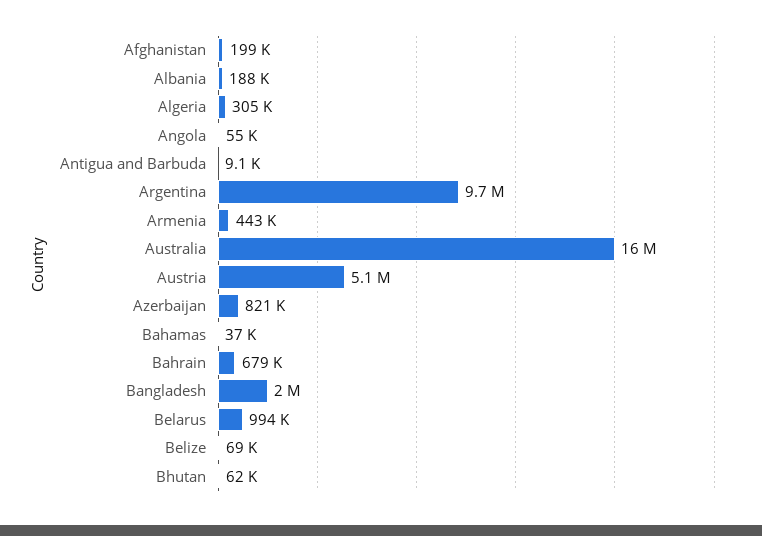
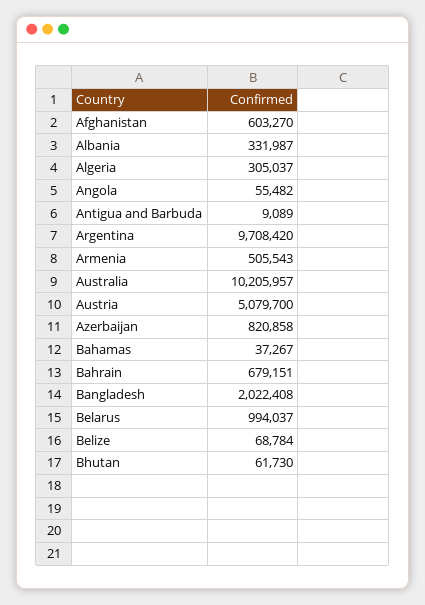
Afghanistan: 199000 -> 603270
Albania: 188000 -> 331987
Armenia: 443000 -> 505543
Australia: 16000000 -> 10205957

